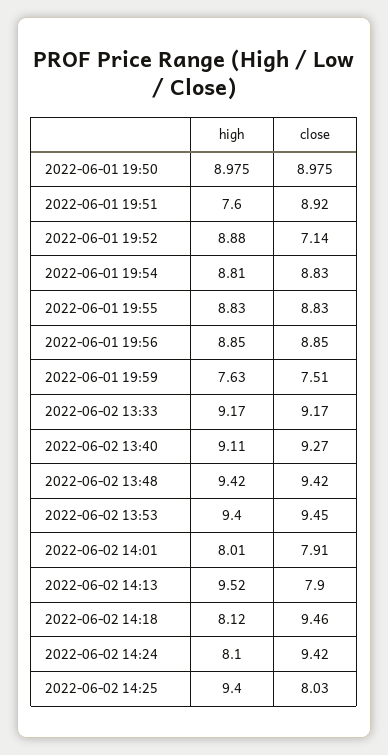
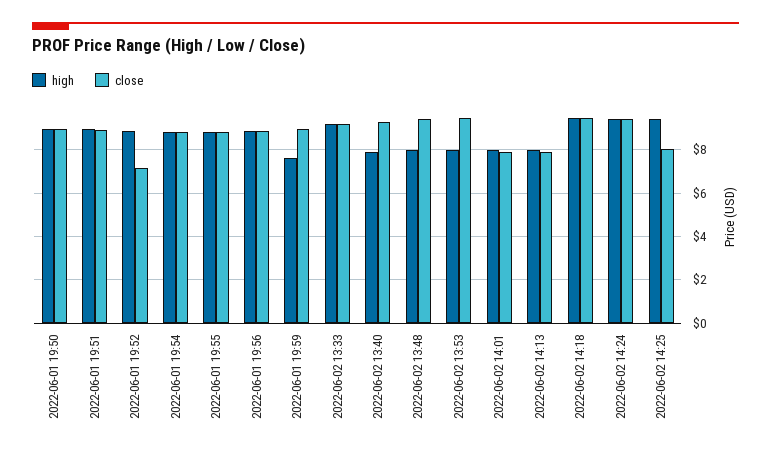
high, 2022-06-01 19:51: 7.6 -> 9
close, 2022-06-01 19:59: 7.51 -> 9
high, 2022-06-02 13:40: 9.11 -> 8
high, 2022-06-02 13:48: 9.42 -> 8
high, 2022-06-02 13:53: 9.4 -> 8
high, 2022-06-02 14:13: 9.52 -> 8
high, 2022-06-02 14:18: 8.12 -> 9.5
high, 2022-06-02 14:24: 8.1 -> 9.5

